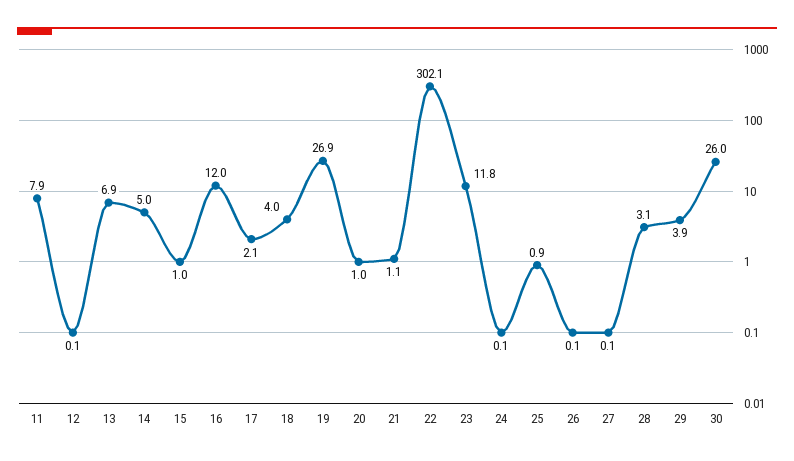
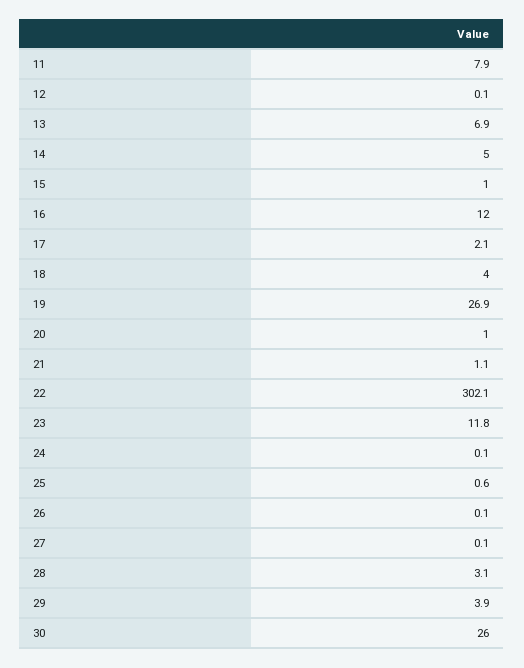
25: 0.9 -> 0.6

